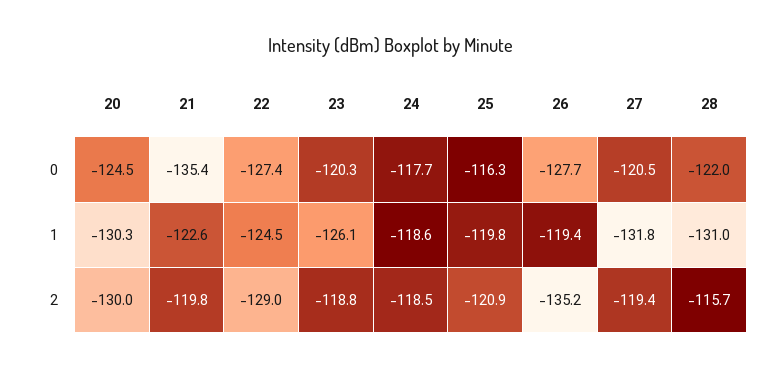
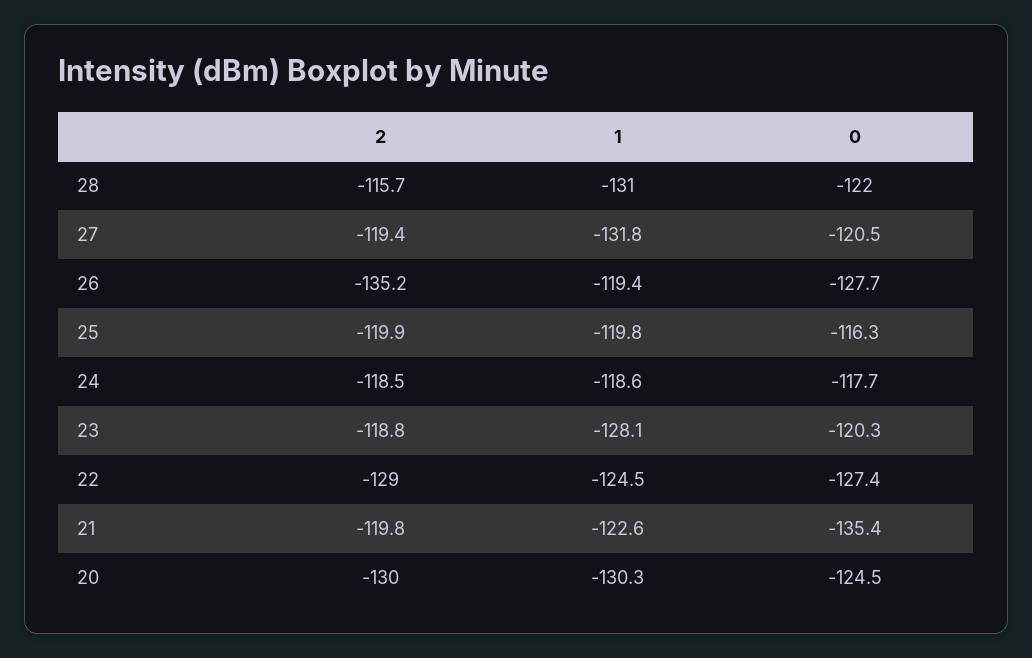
23, 1: -126.1 -> -128.1
25, 2: -120.9 -> -119.9

